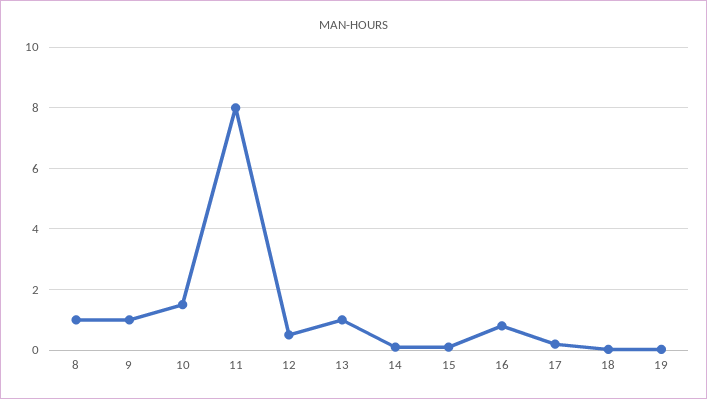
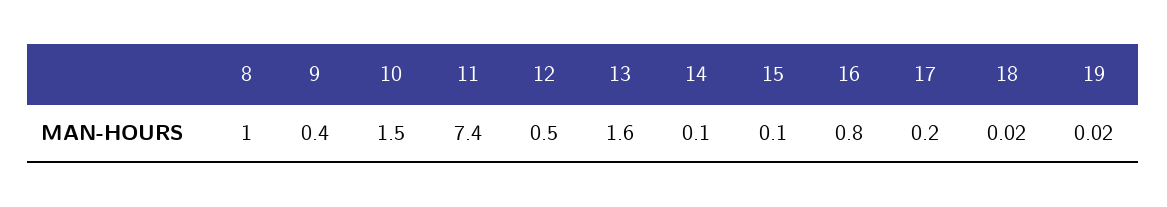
9: 1 -> 0.4
11: 8 -> 7.4
13: 1 -> 1.6

